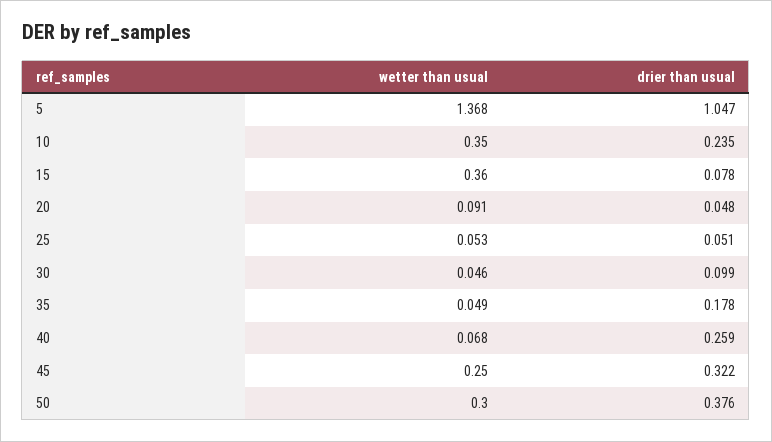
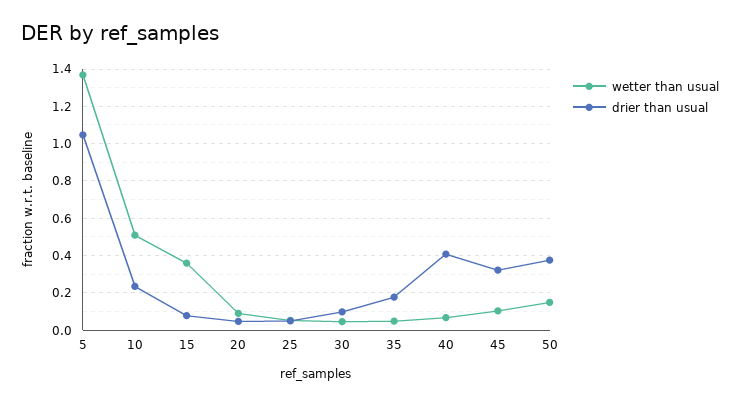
wetter than usual, 10: 0.35 -> 0.5
drier than usual, 40: 0.259 -> 0.4
wetter than usual, 45: 0.25 -> 0.1
wetter than usual, 50: 0.3 -> 0.15

